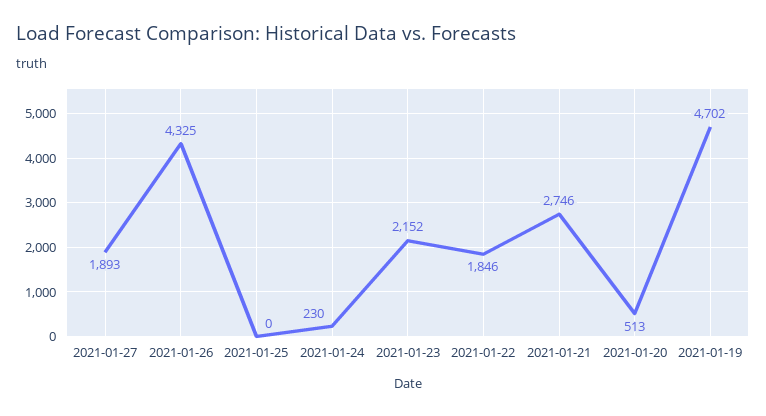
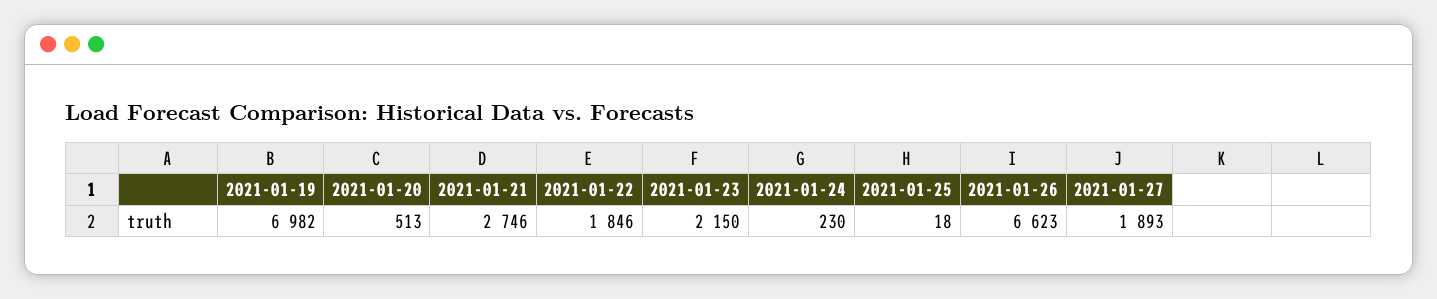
2021-01-26: 4325 -> 6623
2021-01-25: 0 -> 18
2021-01-23: 2152 -> 2150
2021-01-19: 4702 -> 6982

